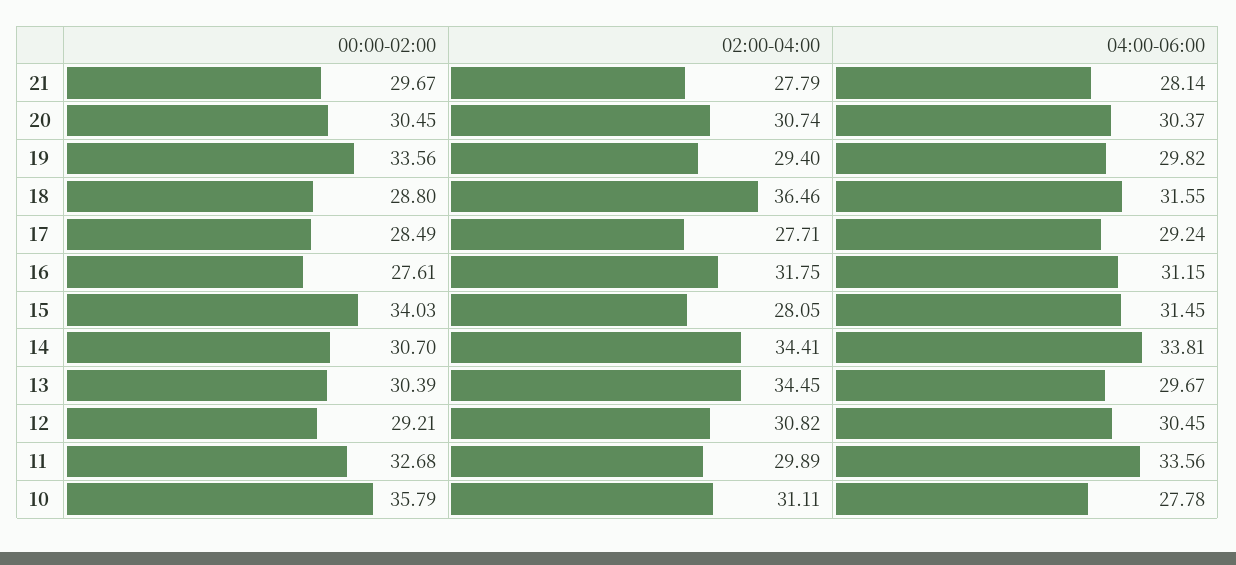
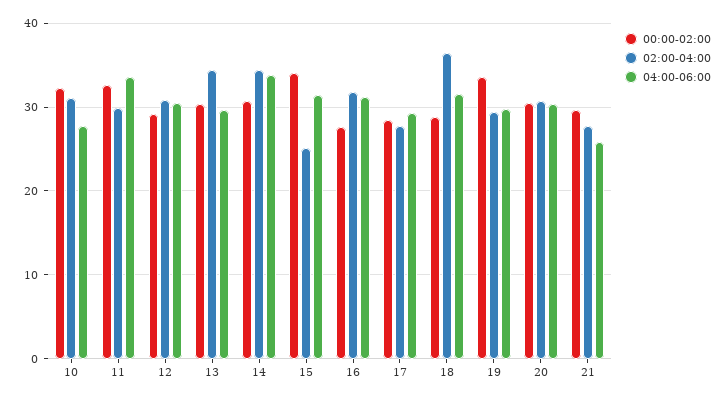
04:00-06:00, 21: 28.14 -> 26
02:00-04:00, 15: 28.05 -> 25
00:00-02:00, 10: 35.79 -> 32

